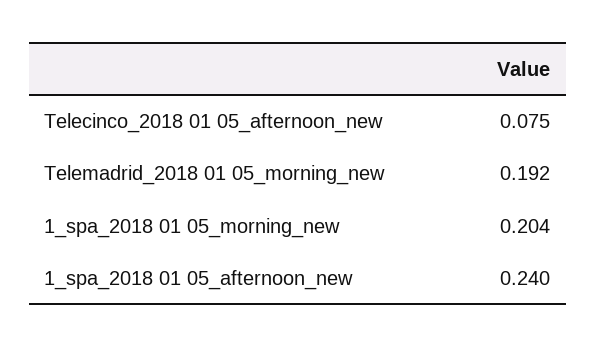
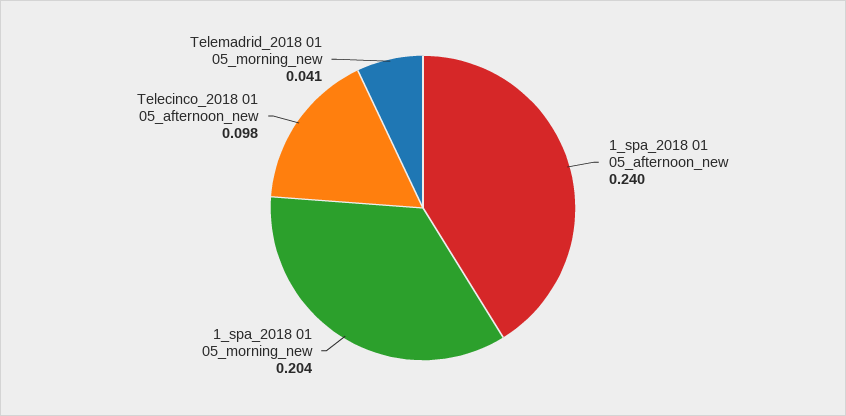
Telecinco_2018 01 05_afternoon_new: 0.075 -> 0.098
Telemadrid_2018 01 05_morning_new: 0.192 -> 0.041

